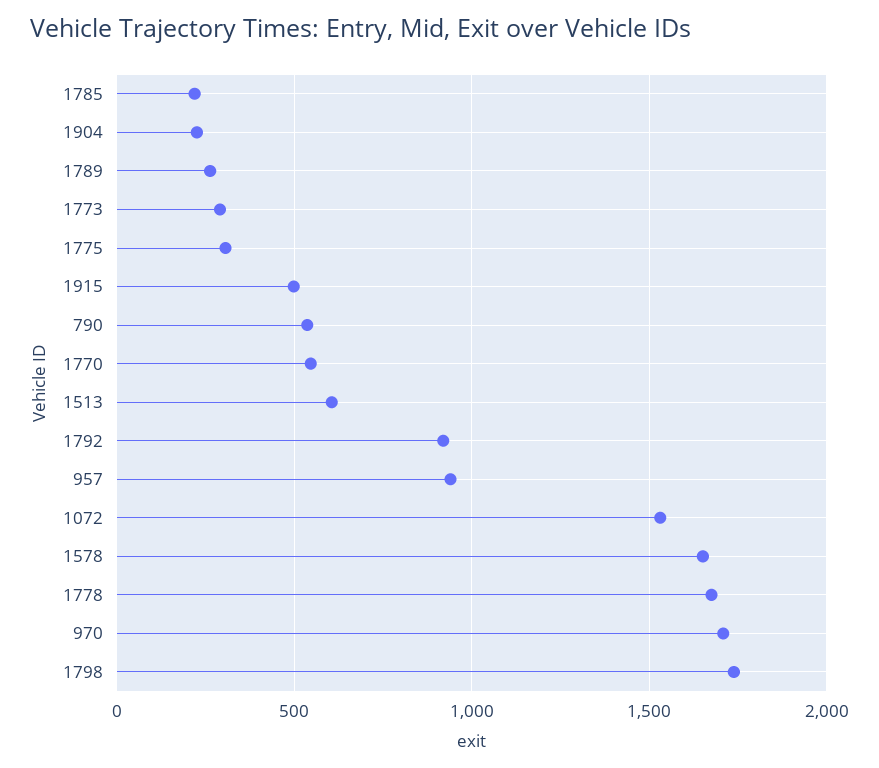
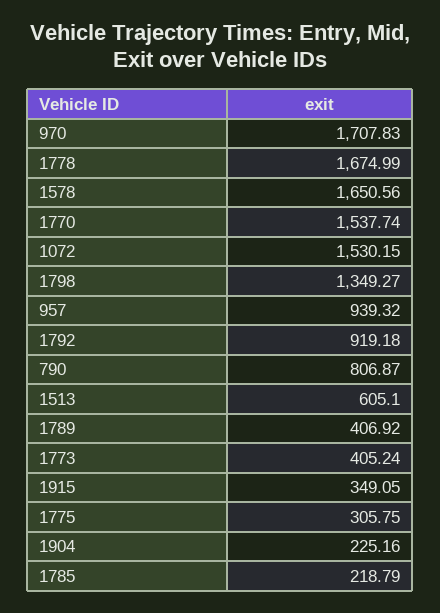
1789: 250 -> 406.92
1773: 300 -> 405.24
1915: 500 -> 349.05
790: 550 -> 806.87
1770: 550 -> 1537.74
1798: 1750 -> 1349.27

